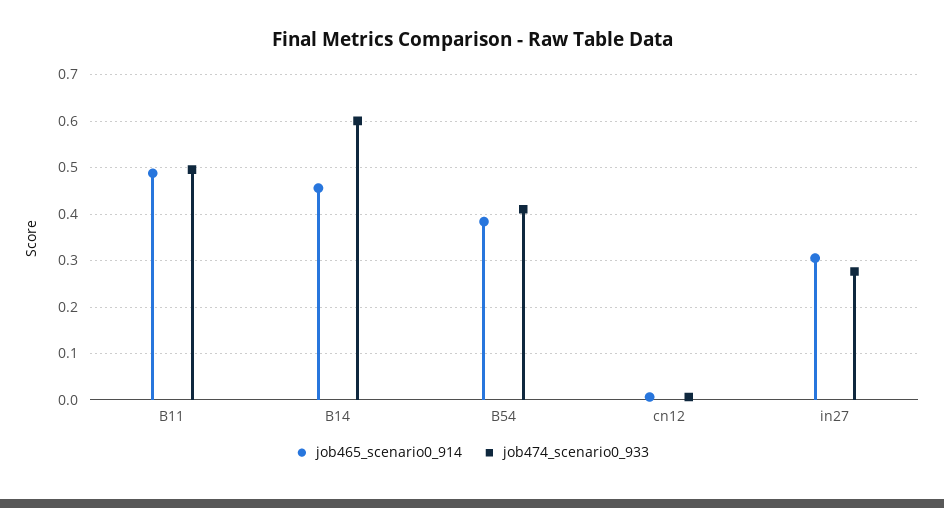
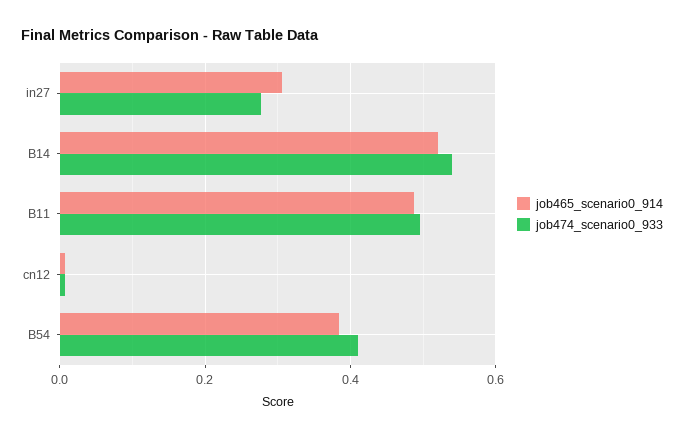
job465_scenario0_914, B14: 0.46 -> 0.52
job474_scenario0_933, B14: 0.6 -> 0.54

